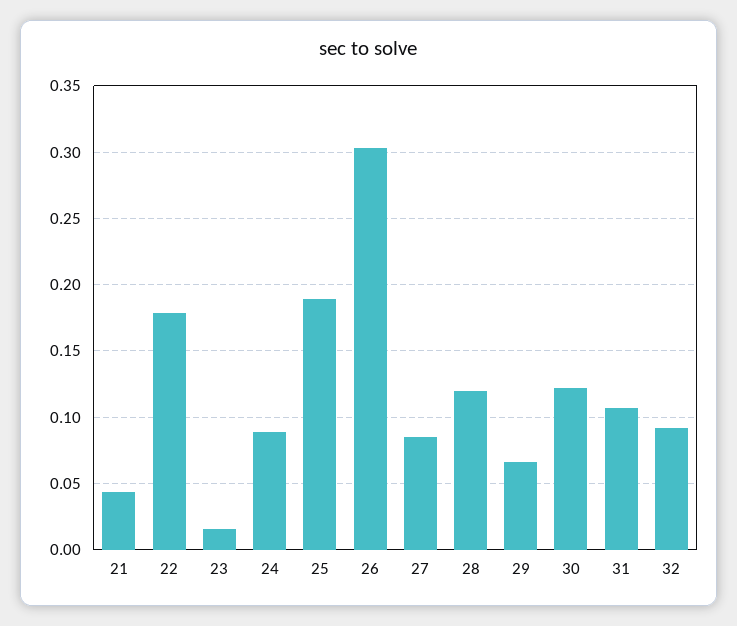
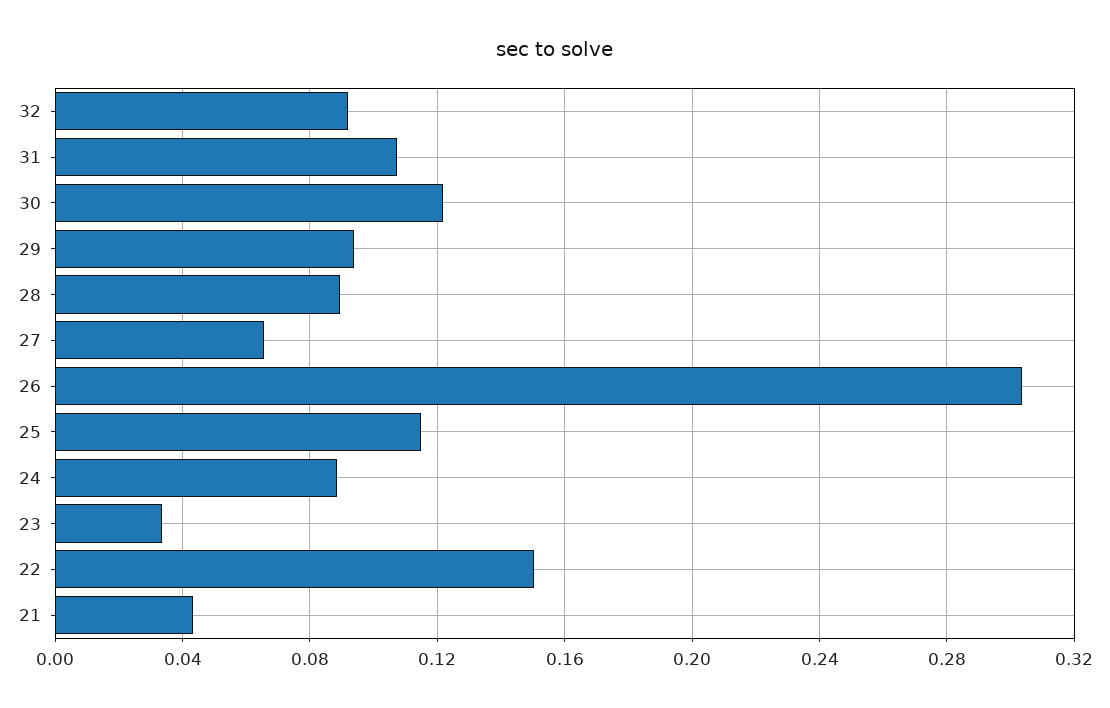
22: 0.18 -> 0.15
23: 0.015 -> 0.035
25: 0.19 -> 0.115
27: 0.085 -> 0.065
28: 0.12 -> 0.09
29: 0.065 -> 0.095

